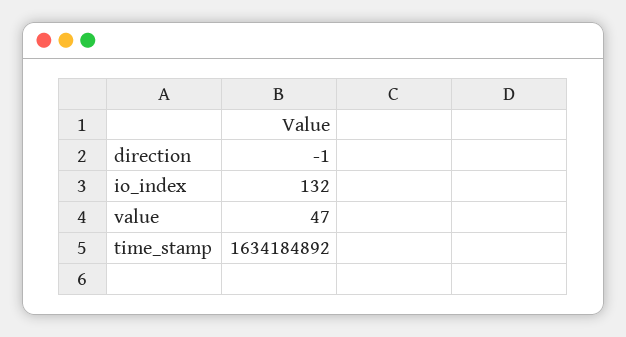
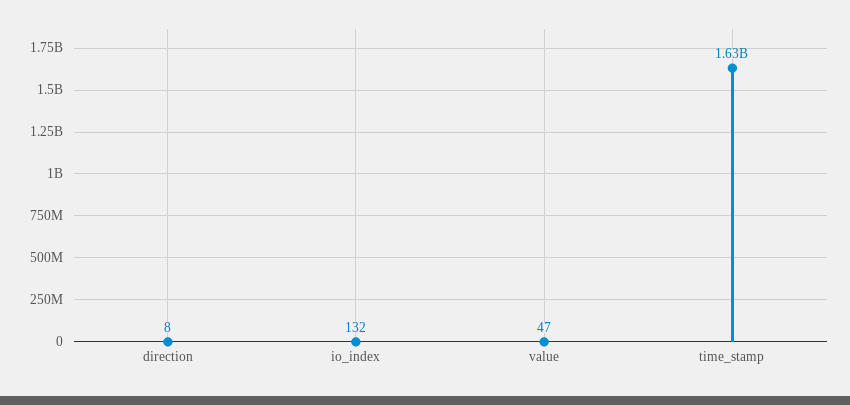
direction: -1 -> 8

